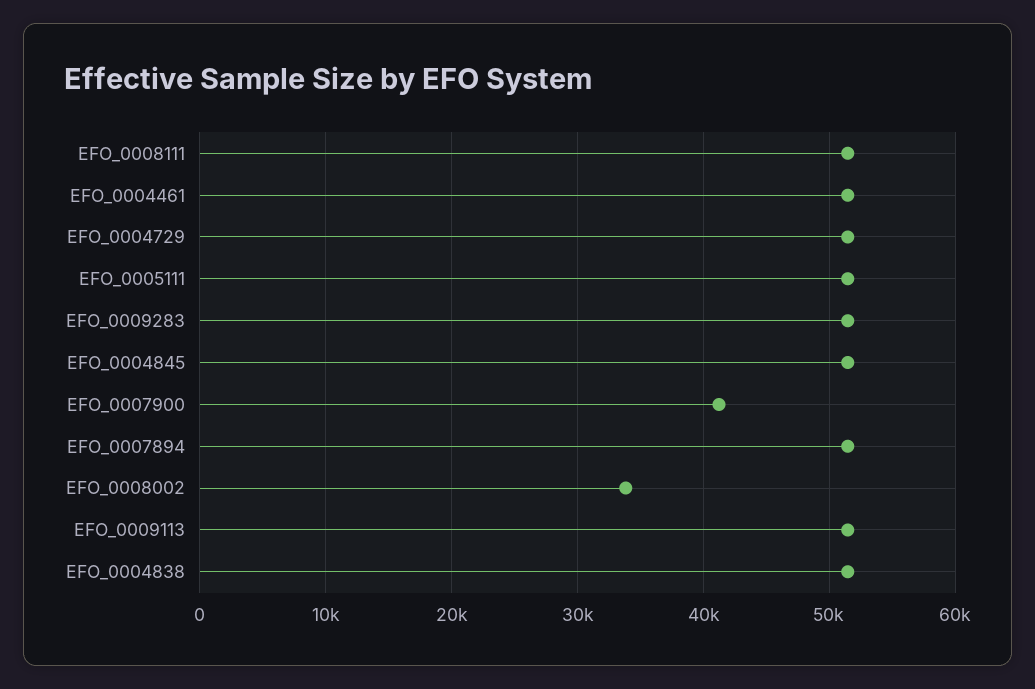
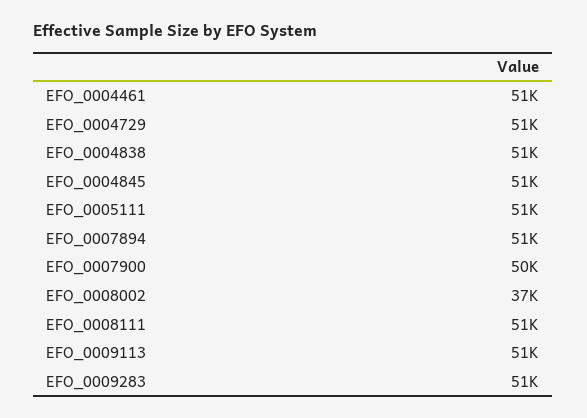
EFO_0007900: 41000 -> 50000
EFO_0008002: 34000 -> 37000

